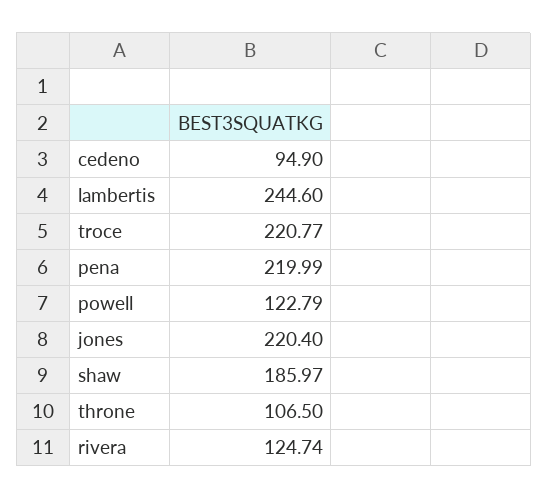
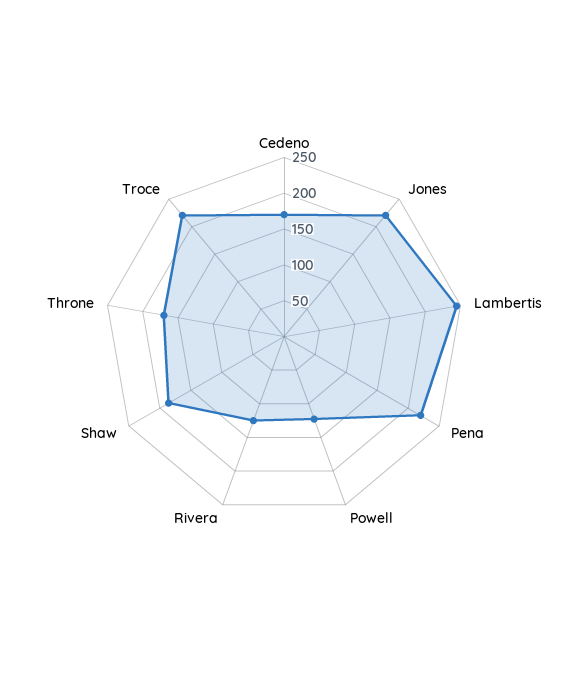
cedeno: 94.9 -> 175
throne: 106.5 -> 175

